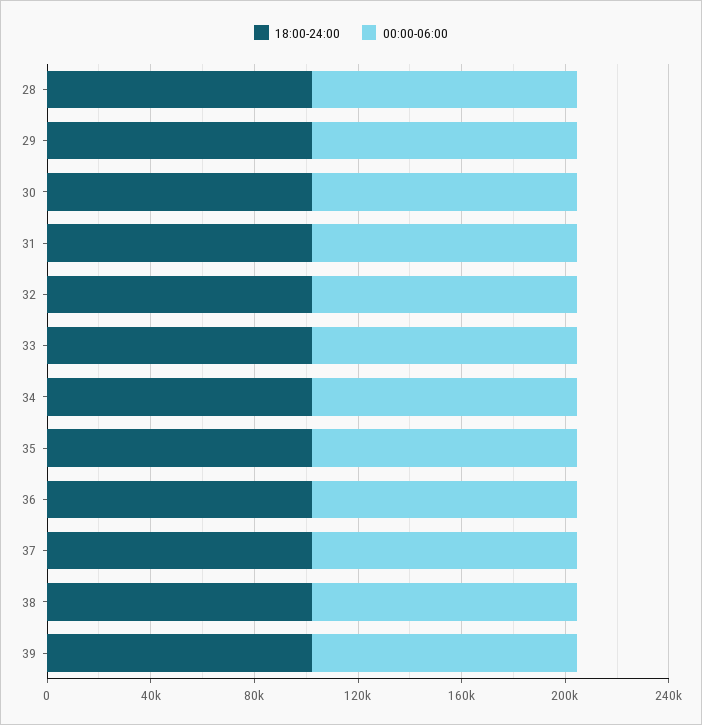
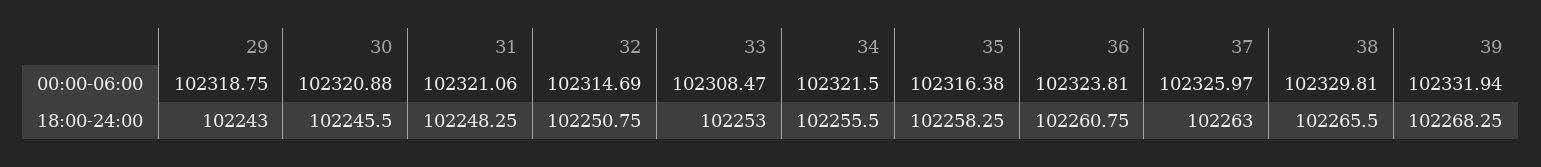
18:00-24:00, 28: 100000 -> none
00:00-06:00, 28: 100000 -> none

